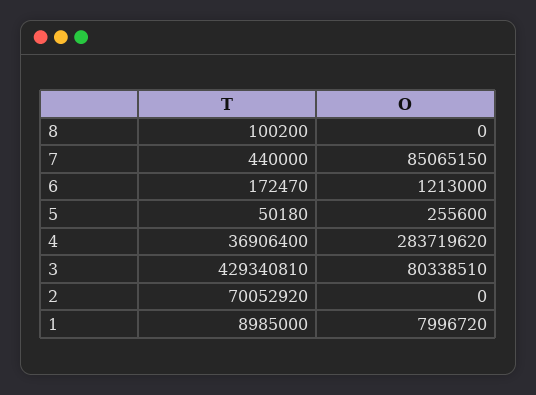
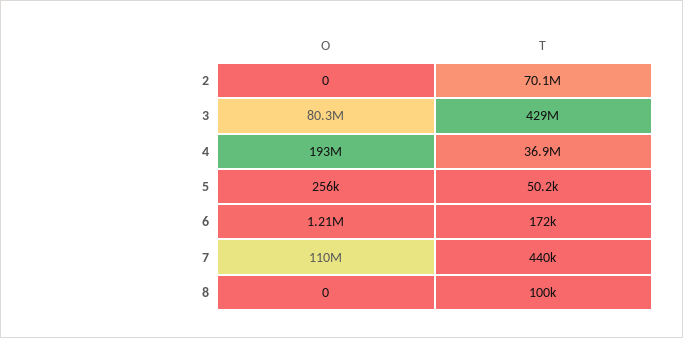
O, 7: 85065150 -> 110000000
O, 4: 283719620 -> 193000000
T, 1: 8985000 -> none
O, 1: 7996720 -> none

